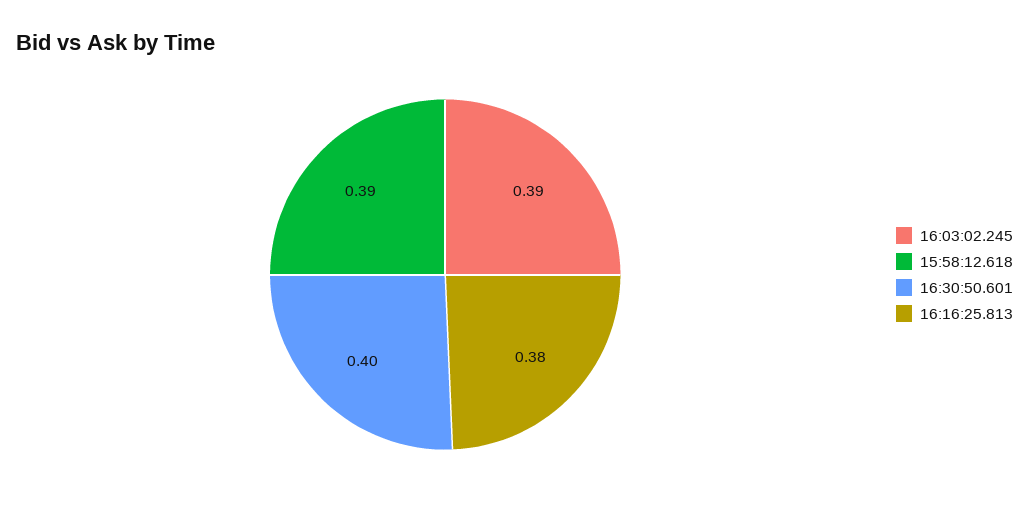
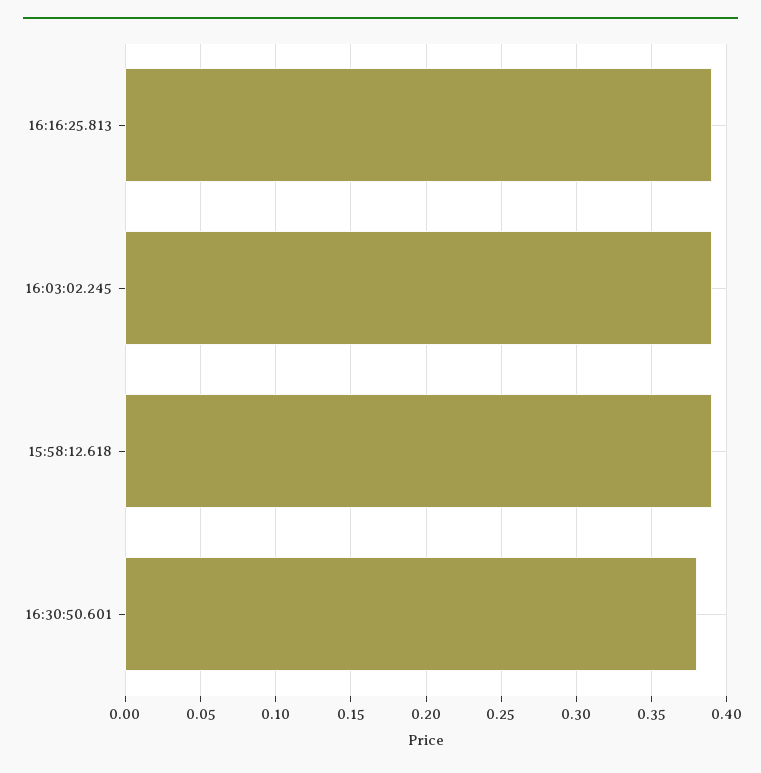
16:30:50.601: 0.4 -> 0.38
16:16:25.813: 0.38 -> 0.39

